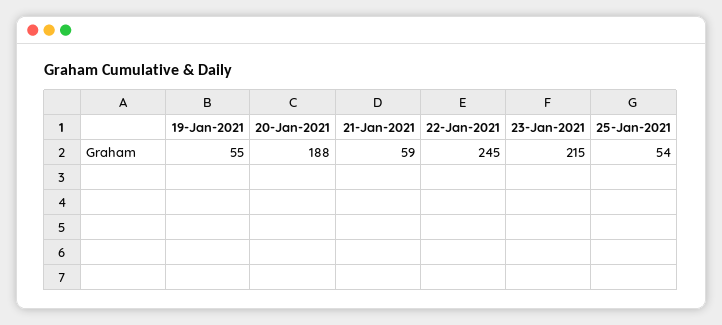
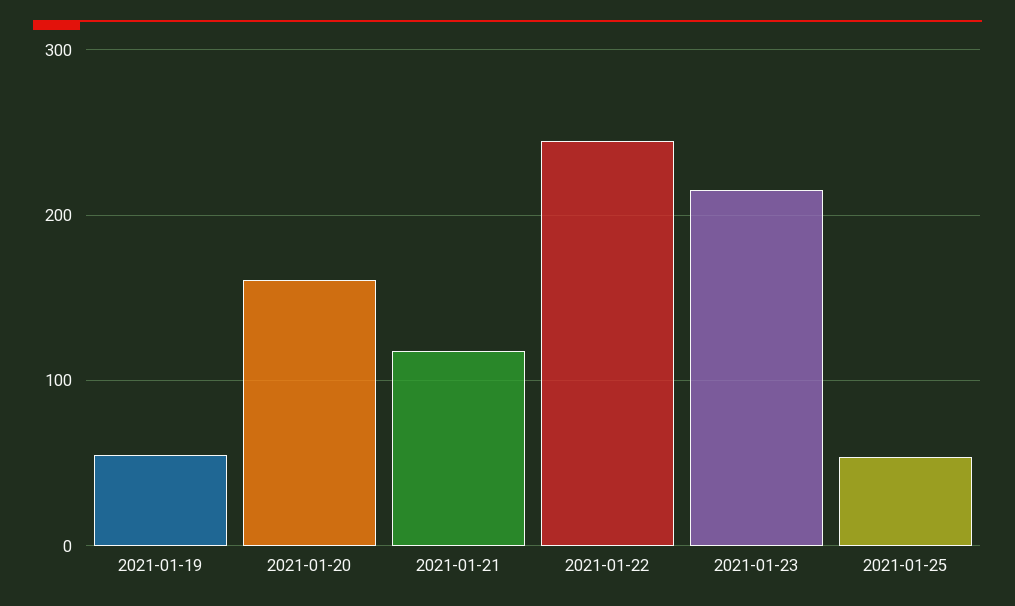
20-Jan-2021: 188 -> 160
21-Jan-2021: 59 -> 120

